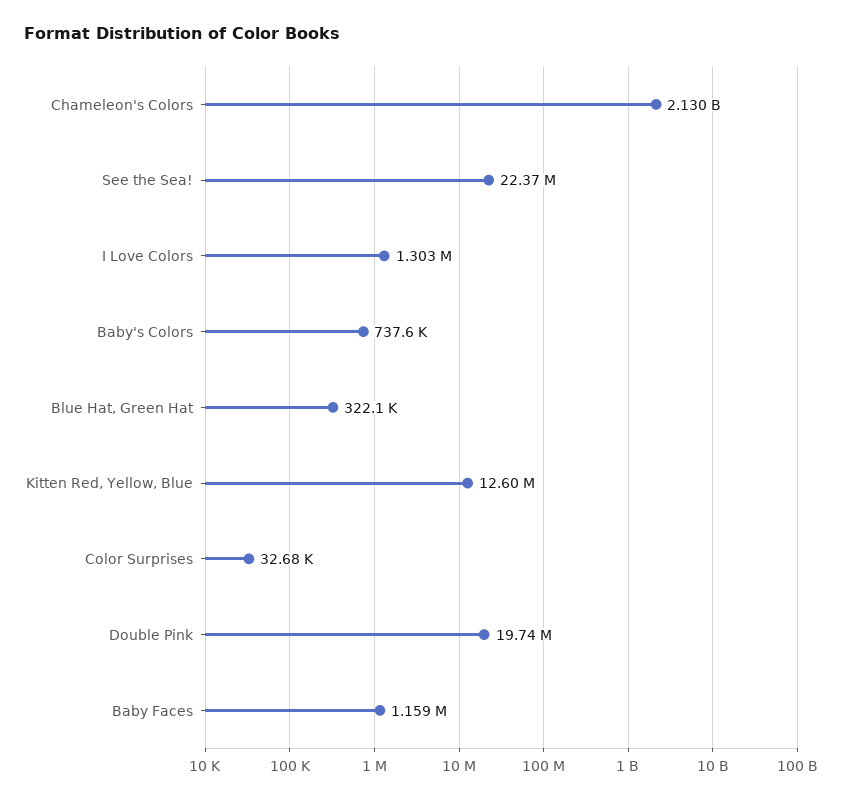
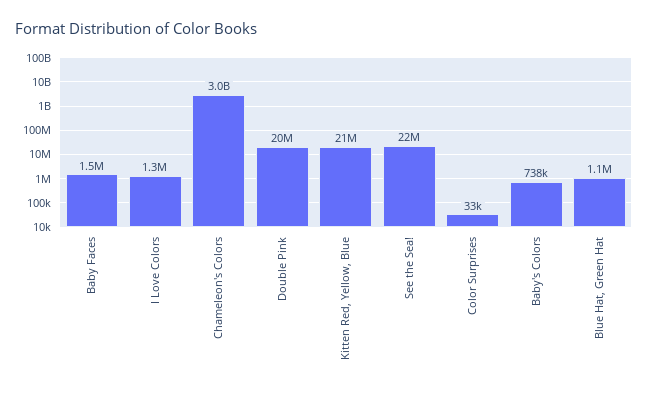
Chameleon's Colors: 2130000000 -> 3000000000
Blue Hat, Green Hat: 322100 -> 1100000
Kitten Red, Yellow, Blue: 12600000 -> 21000000
Baby Faces: 1159000 -> 1500000

